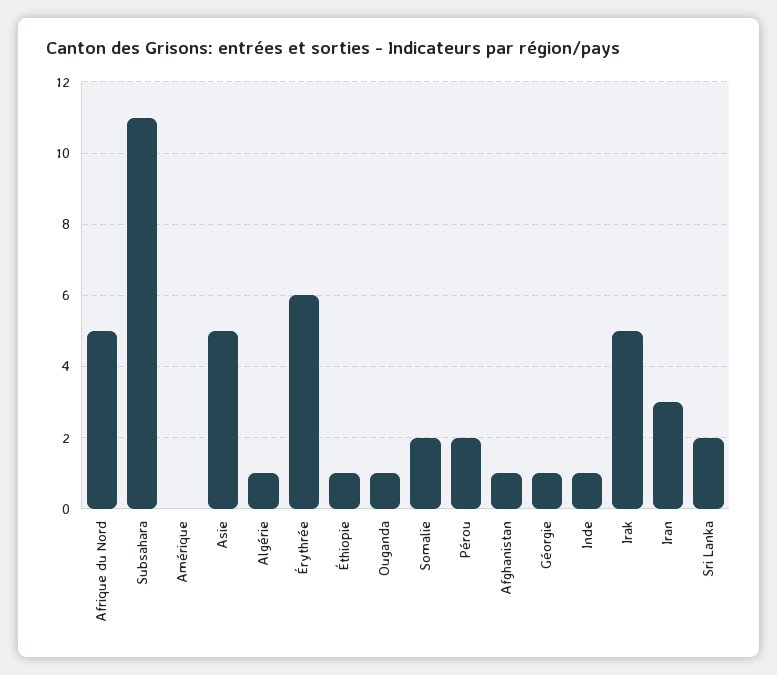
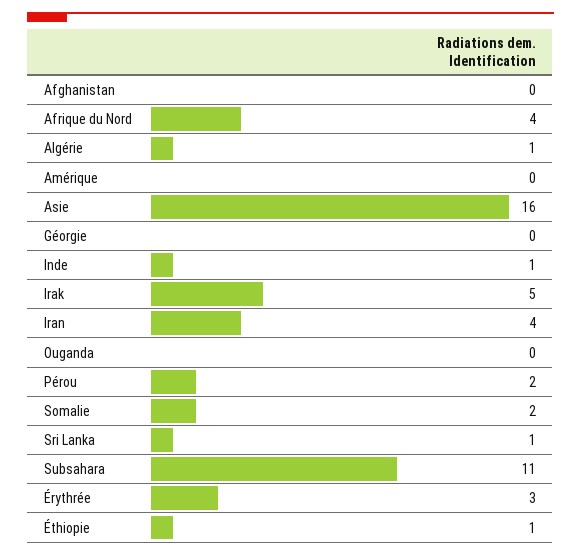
Afrique du Nord: 5 -> 4
Asie: 5 -> 16
Érythrée: 6 -> 3
Ouganda: 1 -> 0
Afghanistan: 1 -> 0
Géorgie: 1 -> 0
Iran: 3 -> 4
Sri Lanka: 2 -> 1

